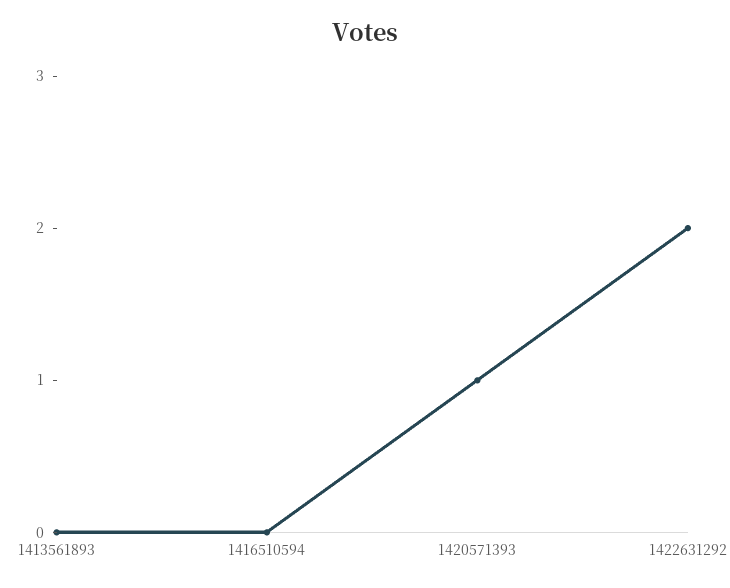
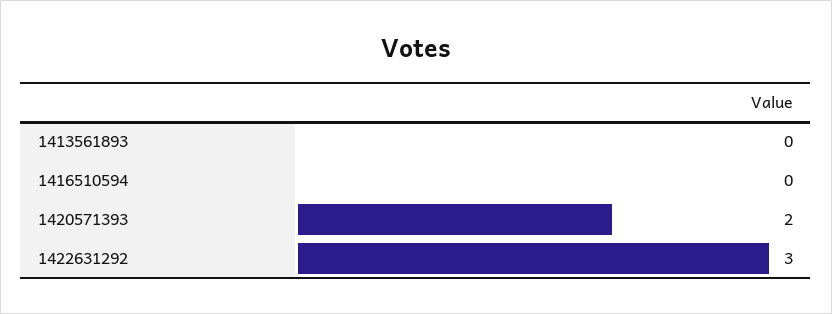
1420571393: 1 -> 2
1422631292: 2 -> 3

